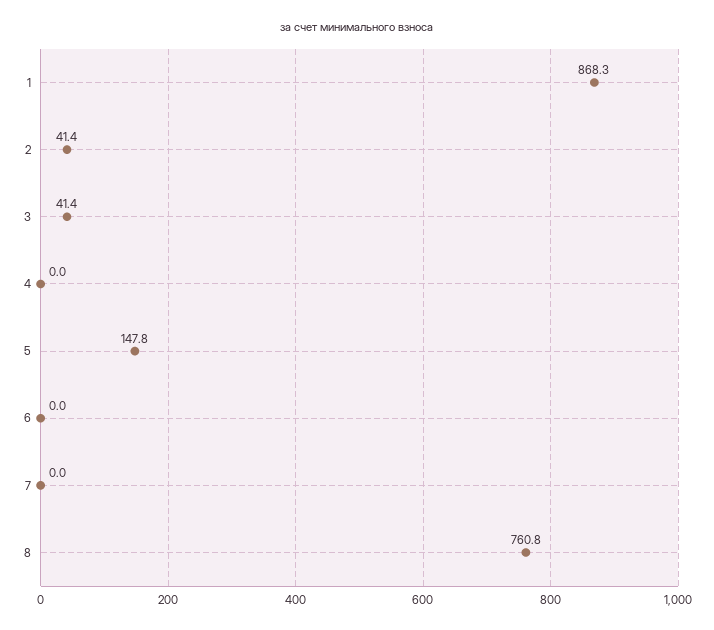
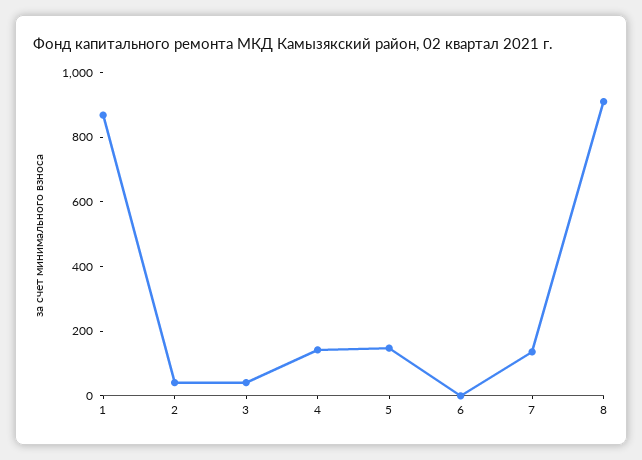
4: 0 -> 150
7: 0 -> 150
8: 760.8 -> 900

